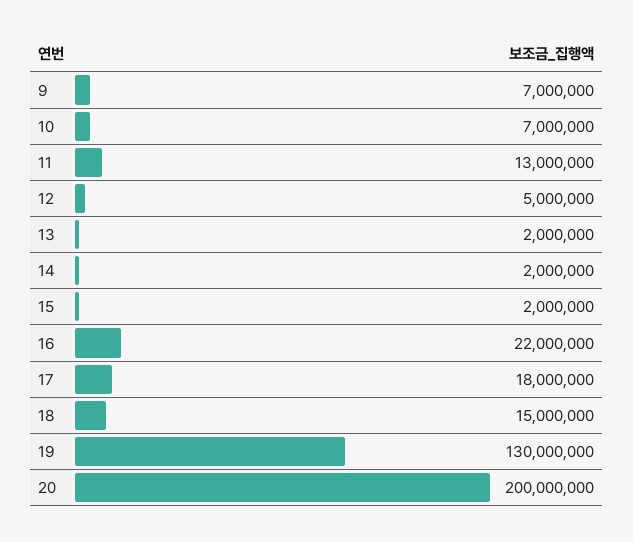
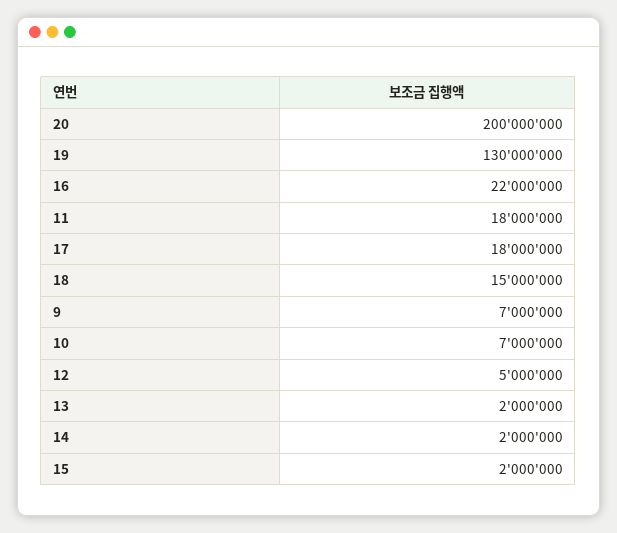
11: 13000000 -> 18000000

